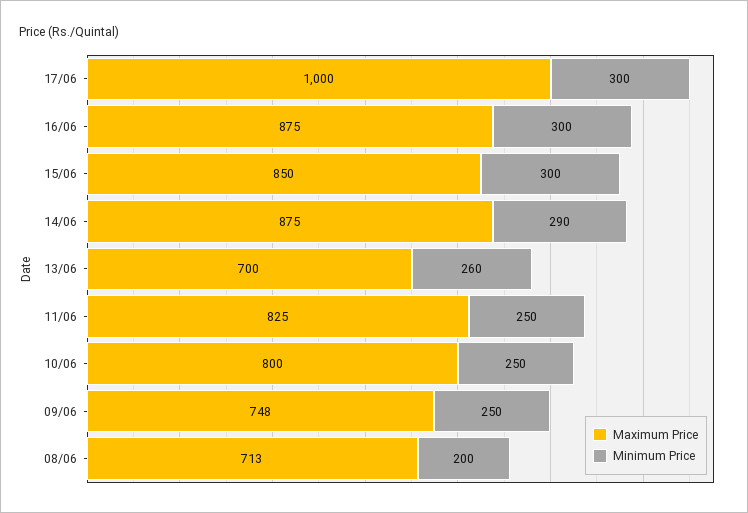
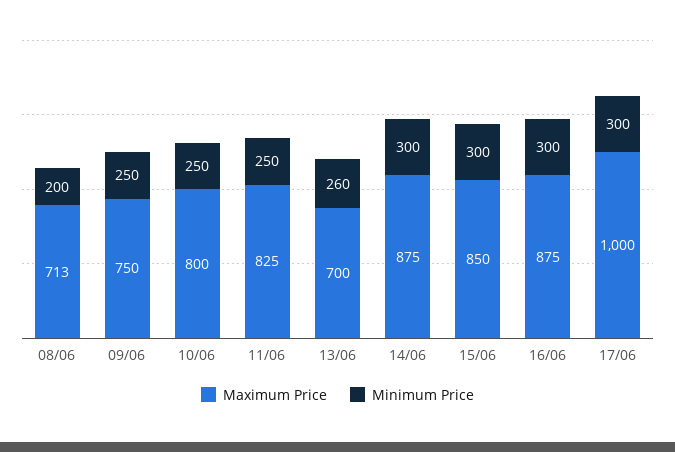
Minimum Price, 14/06: 290 -> 300
Maximum Price, 09/06: 748 -> 750

